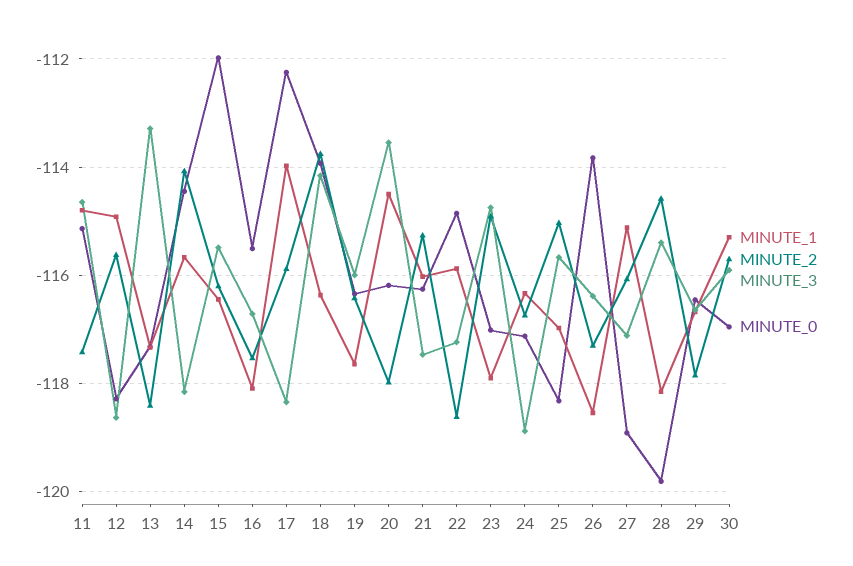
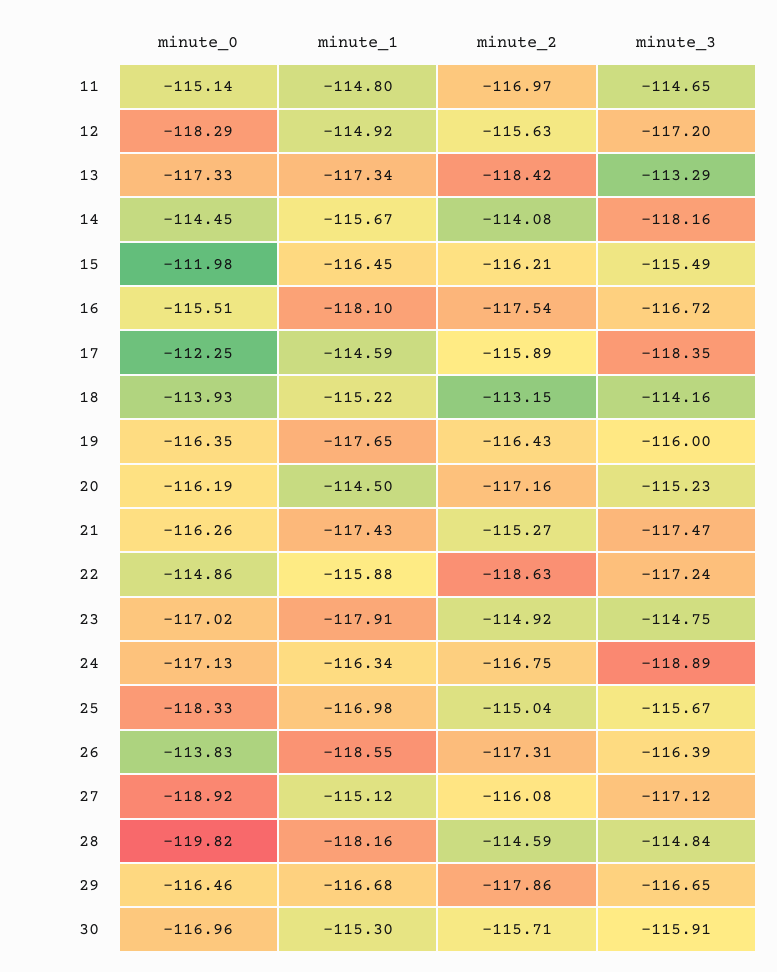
MINUTE_2, 11: -117.4 -> -116.97
MINUTE_3, 12: -118.6 -> -117.2
MINUTE_1, 17: -114 -> -114.59
MINUTE_1, 18: -116.4 -> -115.22
MINUTE_2, 18: -113.8 -> -113.15
MINUTE_2, 20: -118 -> -117.16
MINUTE_3, 20: -113.6 -> -115.23
MINUTE_1, 21: -116 -> -117.43
MINUTE_3, 28: -115.4 -> -114.84

